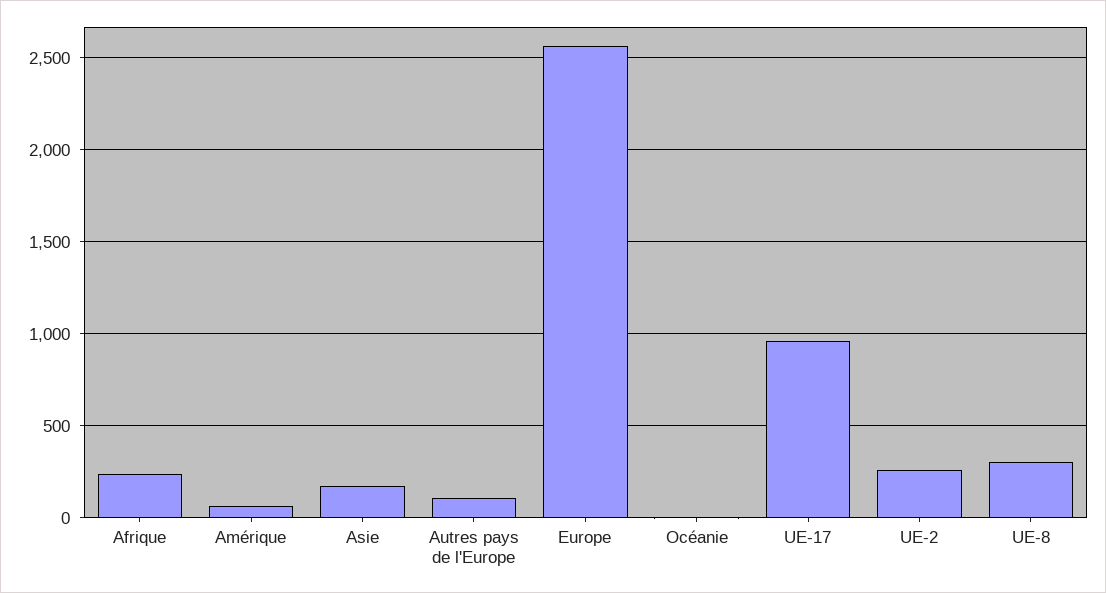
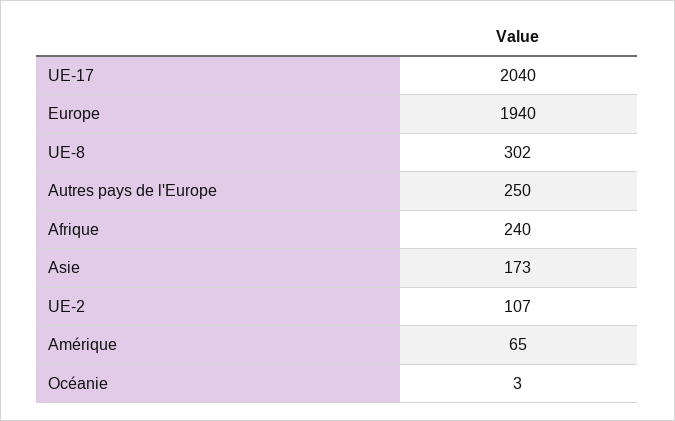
Autres pays de l'Europe: 100 -> 250
Europe: 2550 -> 1940
UE-17: 950 -> 2040
UE-2: 250 -> 107

